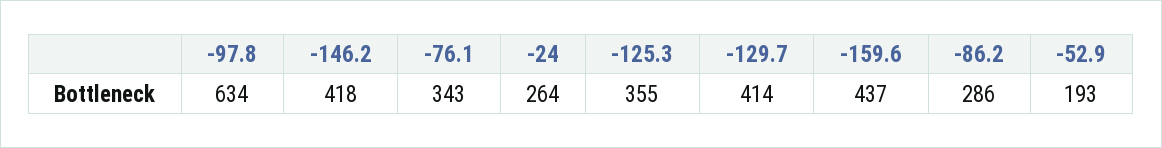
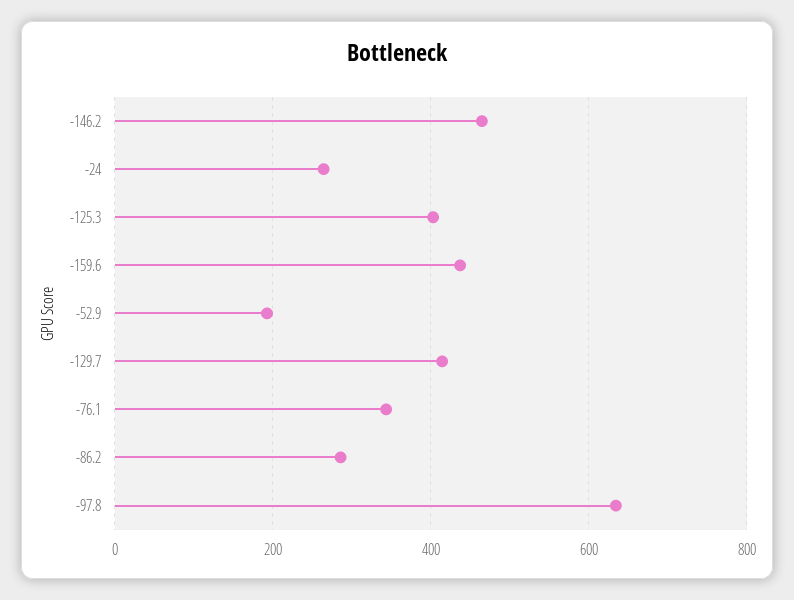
-146.2: 418 -> 460
-125.3: 355 -> 400

